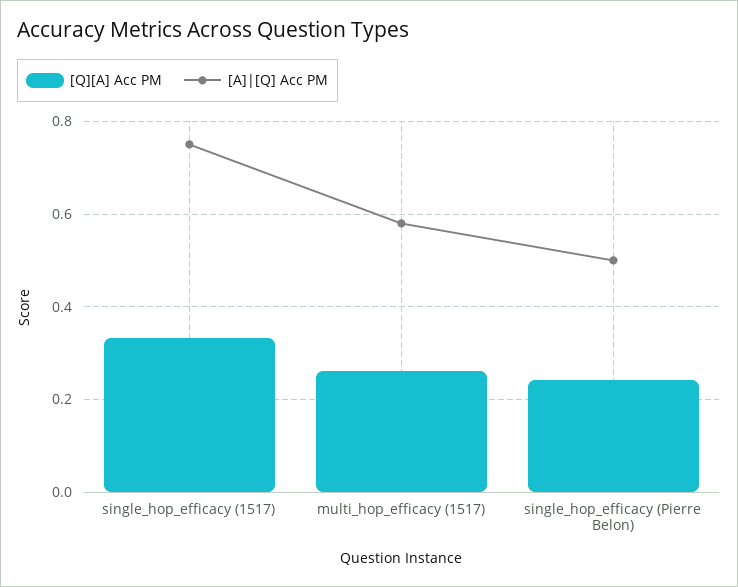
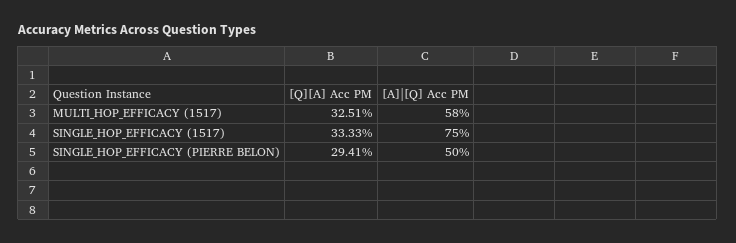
[Q][A] Acc PM, multi_hop_efficacy (1517): 0.26 -> 0.3251
[Q][A] Acc PM, single_hop_efficacy (Pierre Belon): 0.24 -> 0.2941

